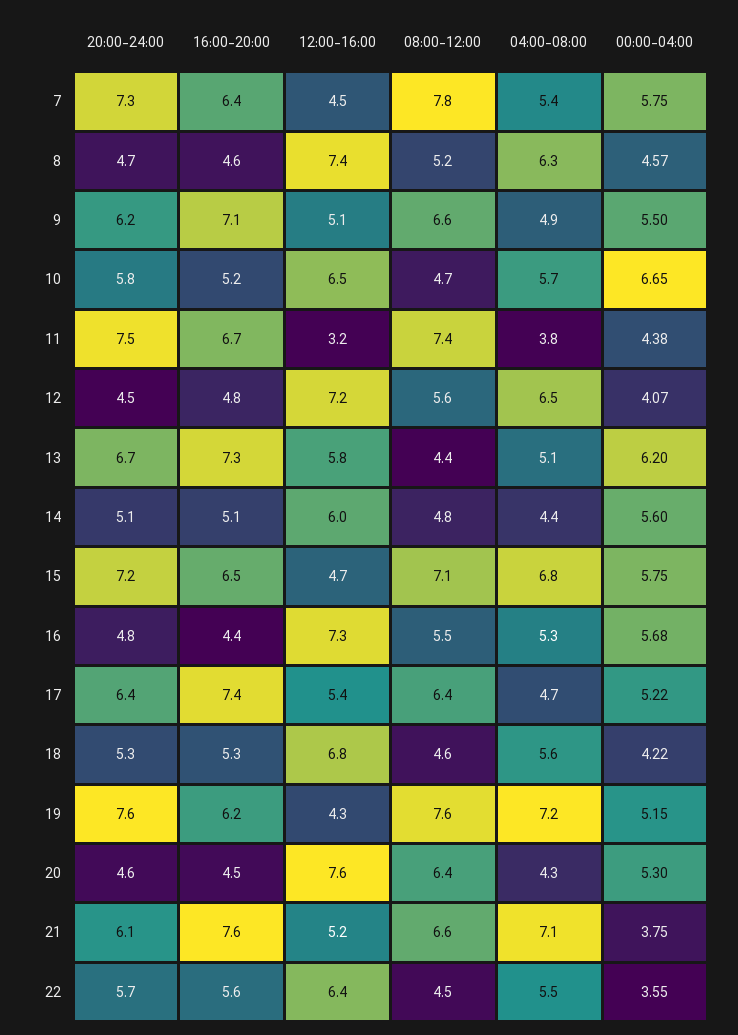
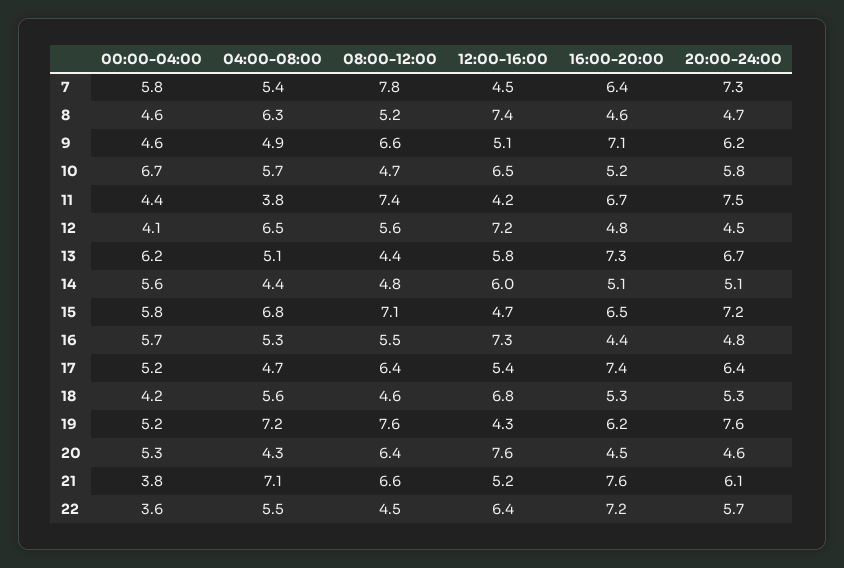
00:00-04:00, 9: 5.5 -> 4.6
12:00-16:00, 11: 3.2 -> 4.2
16:00-20:00, 22: 5.6 -> 7.2

